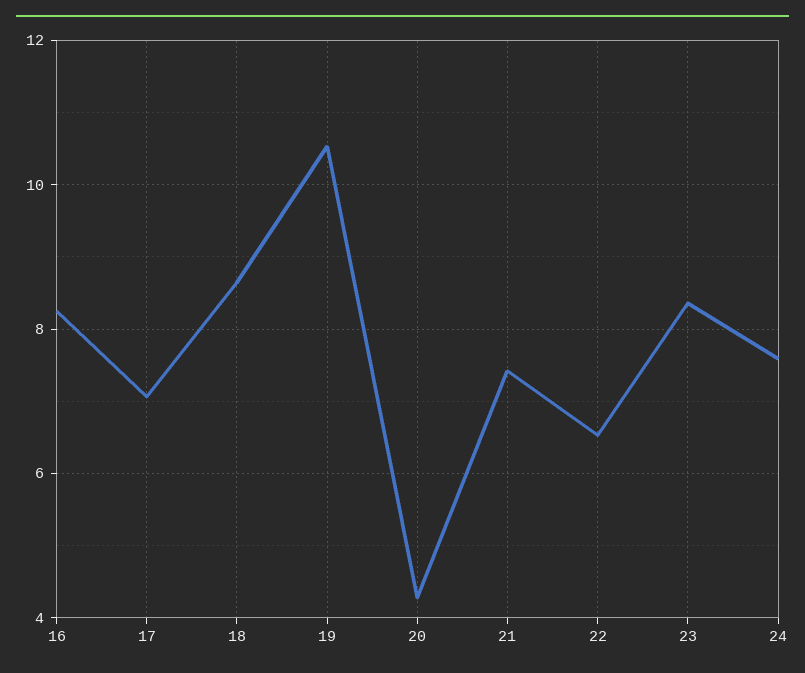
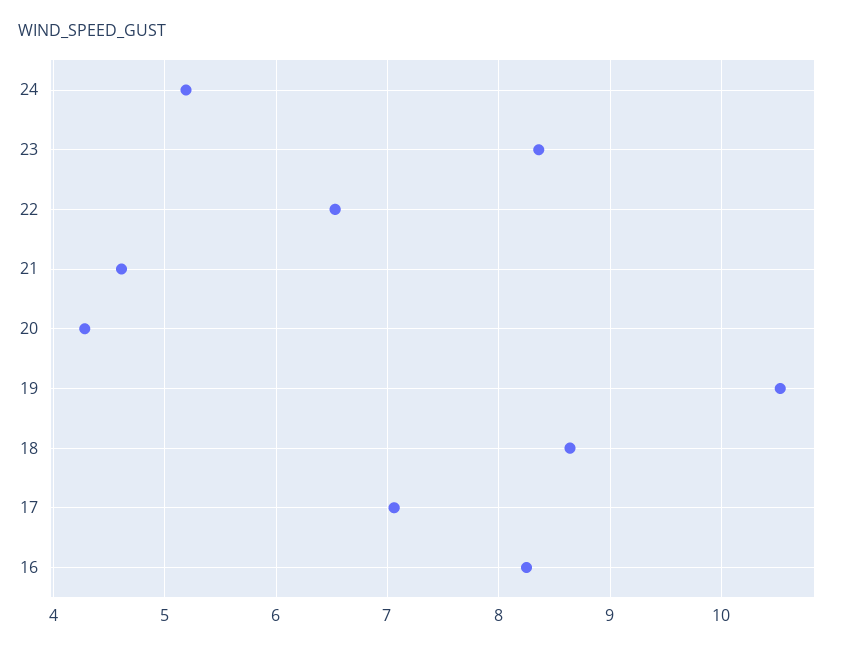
21: 7.4 -> 4.6
24: 7.6 -> 5.2

